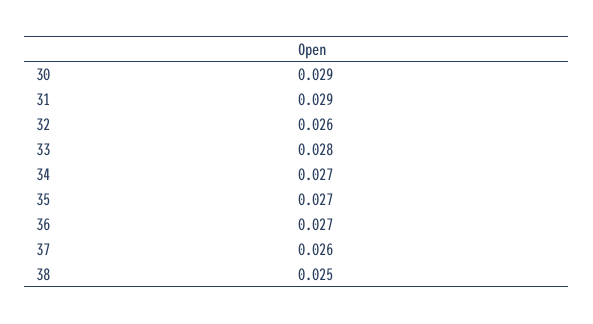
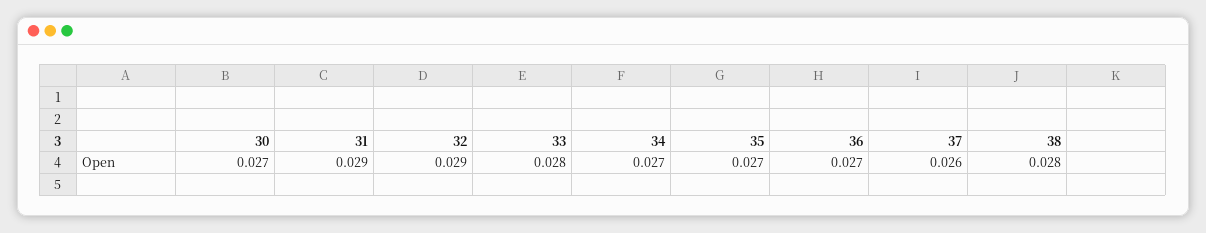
30: 0.029 -> 0.027
32: 0.026 -> 0.029
38: 0.025 -> 0.028

